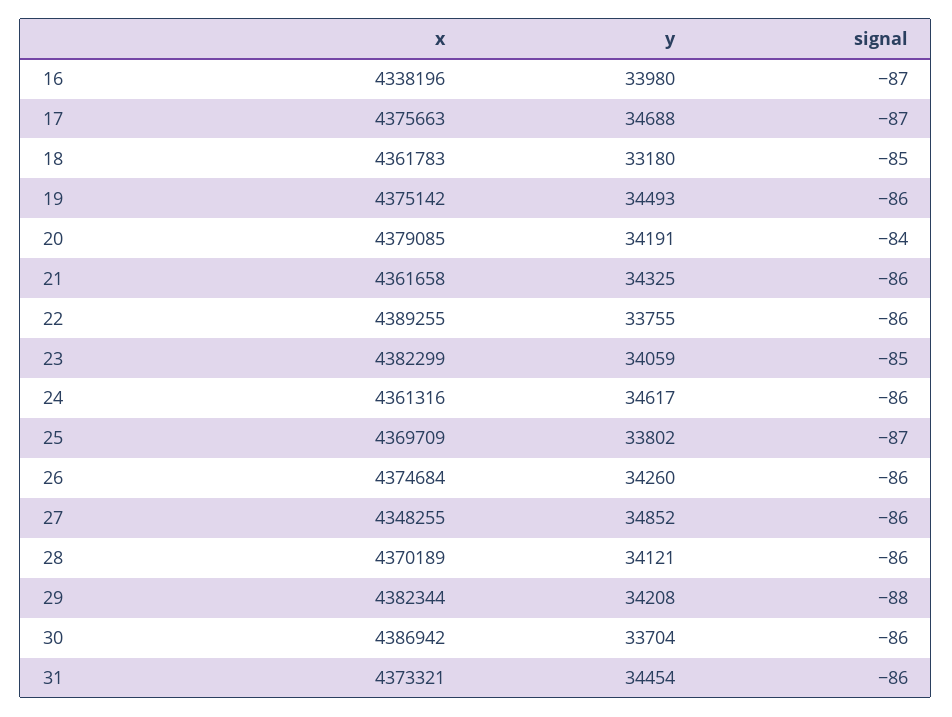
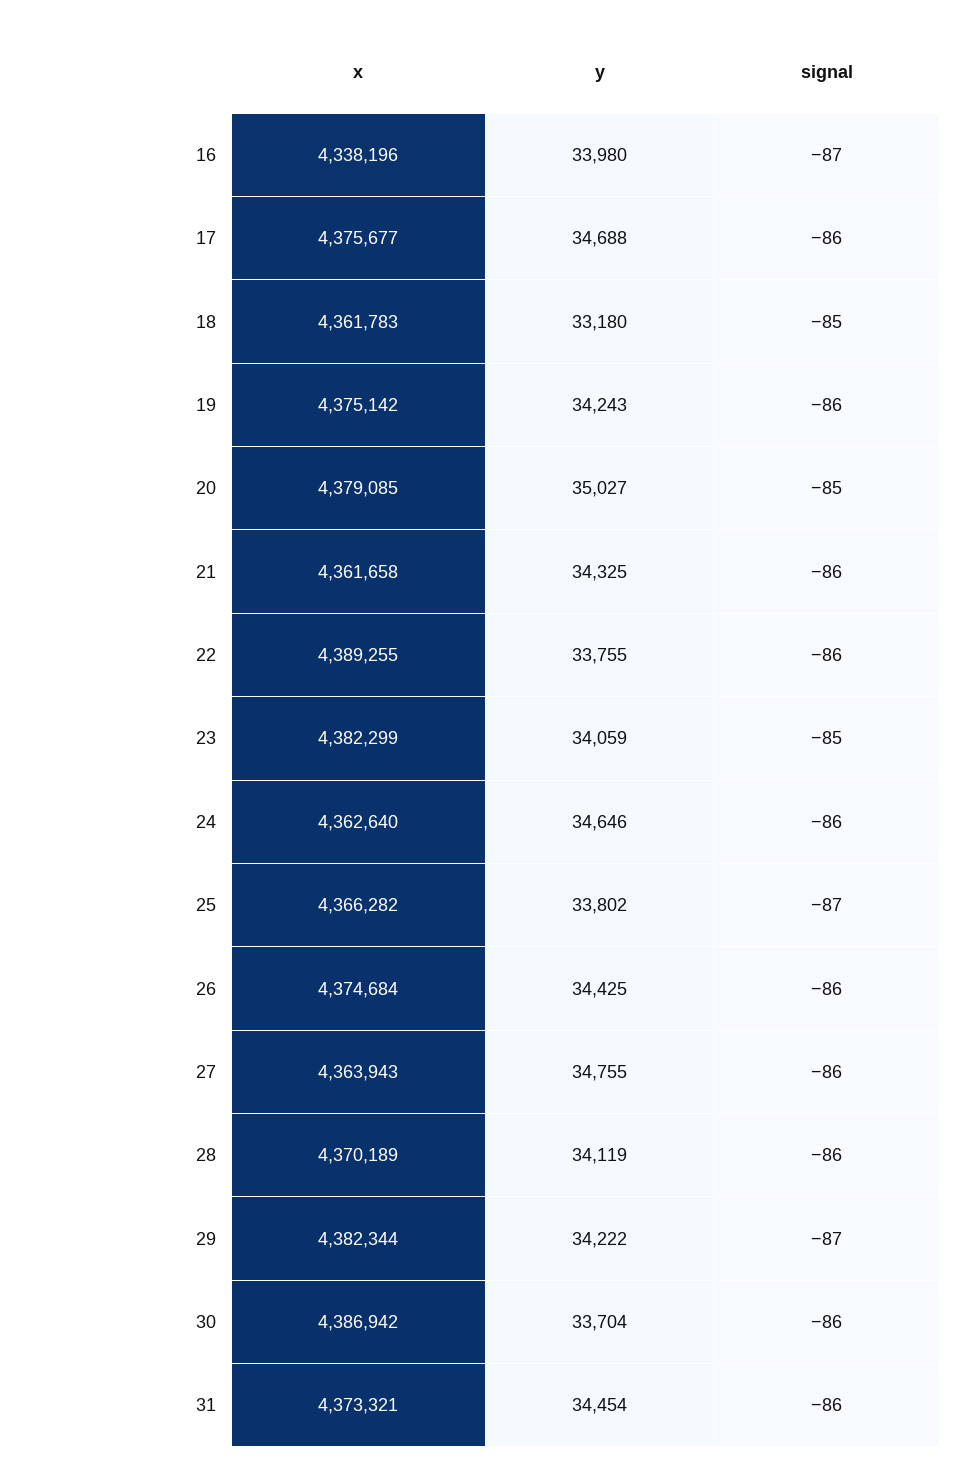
x, 17: 4375663 -> 4375677
signal, 17: -87 -> -86
y, 19: 34493 -> 34243
y, 20: 34191 -> 35027
signal, 20: -84 -> -85
x, 24: 4361316 -> 4362640
y, 24: 34617 -> 34646
x, 25: 4369709 -> 4366282
y, 26: 34260 -> 34425
x, 27: 4348255 -> 4363943
y, 27: 34852 -> 34755
y, 28: 34121 -> 34119
y, 29: 34208 -> 34222
signal, 29: -88 -> -87

